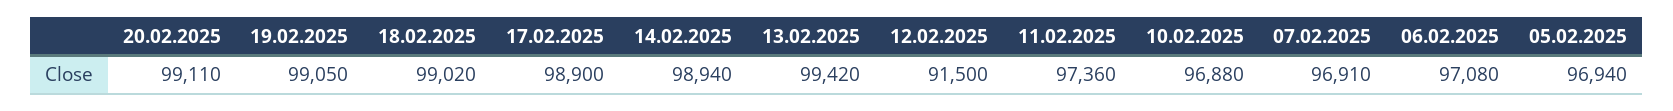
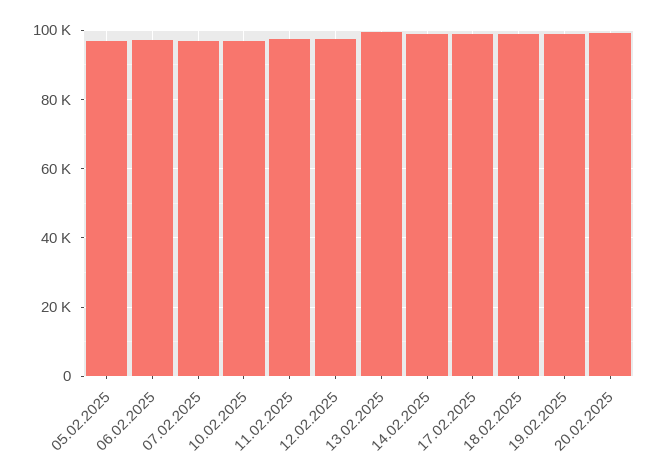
12.02.2025: 91500 -> 98000

